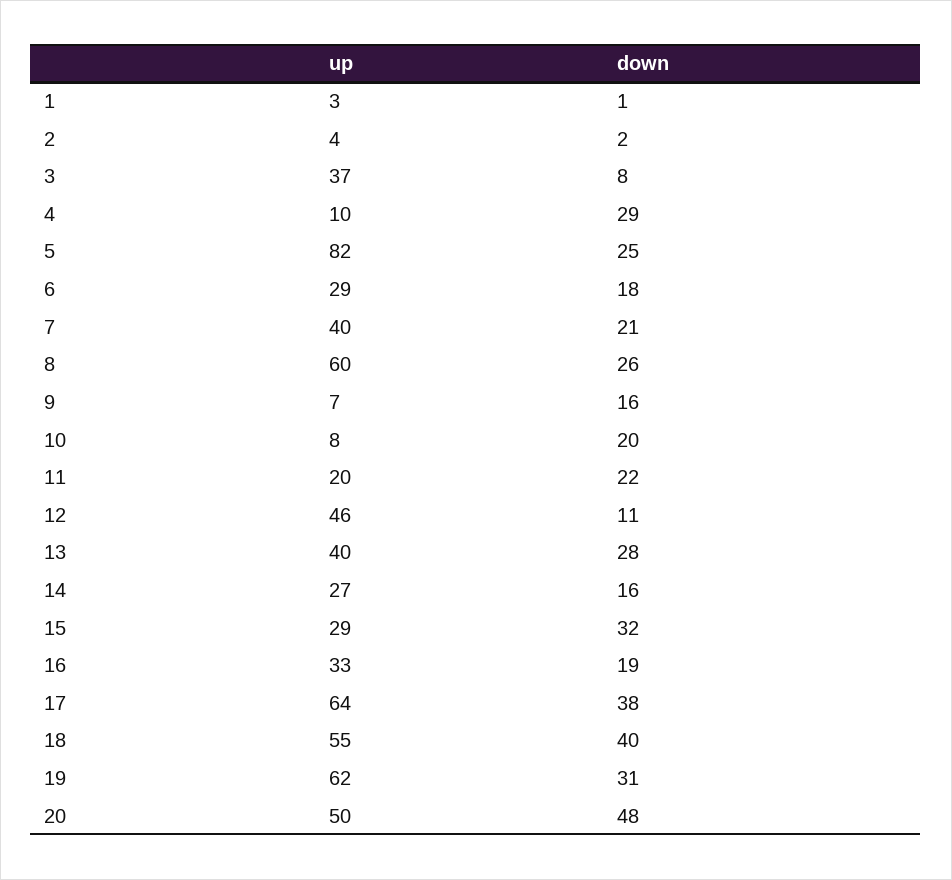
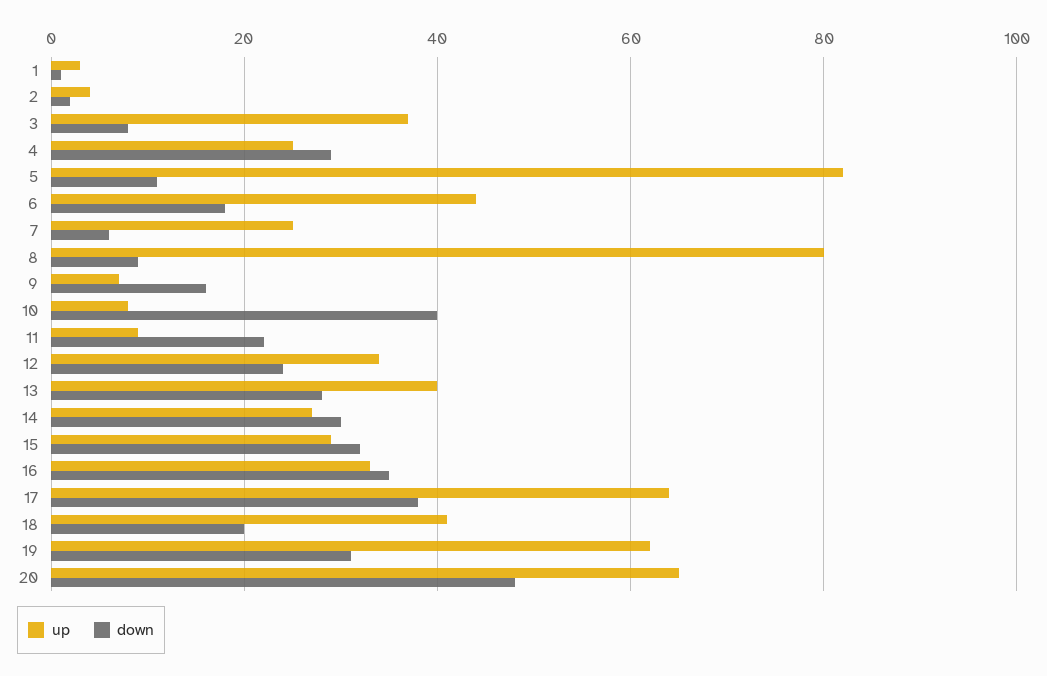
up, 4: 10 -> 25
down, 5: 25 -> 10
up, 6: 29 -> 45
up, 7: 40 -> 25
down, 7: 21 -> 5
up, 8: 60 -> 80
down, 8: 26 -> 10
down, 10: 20 -> 40
up, 11: 20 -> 10
up, 12: 46 -> 35
down, 12: 11 -> 25
down, 14: 16 -> 30
down, 16: 19 -> 35
up, 18: 55 -> 40
down, 18: 40 -> 20
up, 20: 50 -> 65

